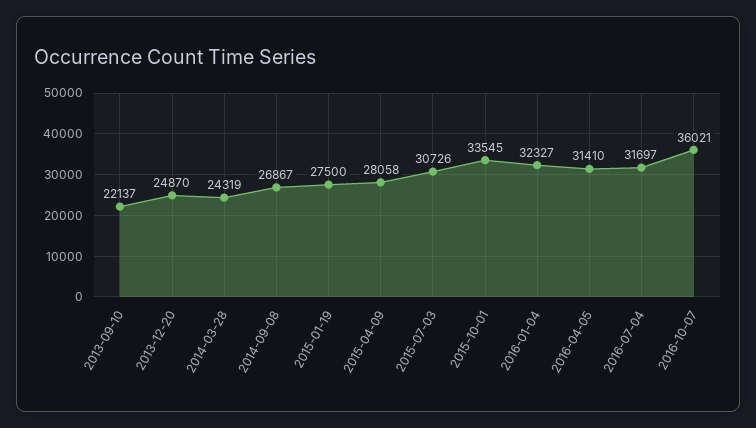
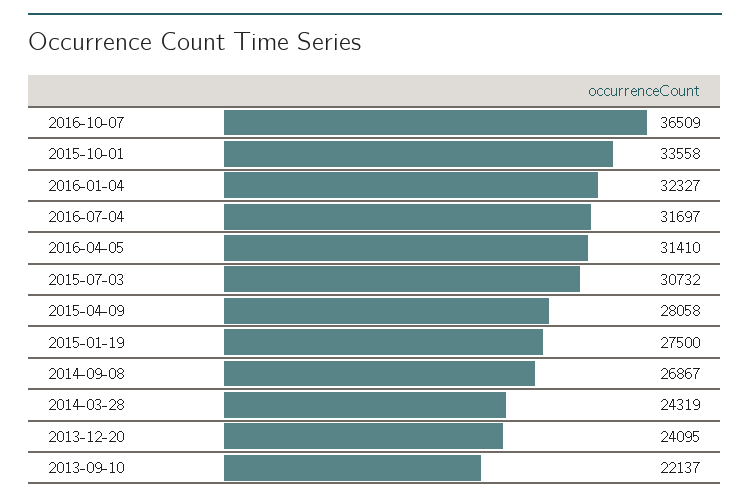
2013-12-20: 24870 -> 24095
2015-07-03: 30726 -> 30732
2015-10-01: 33545 -> 33558
2016-10-07: 36021 -> 36509

